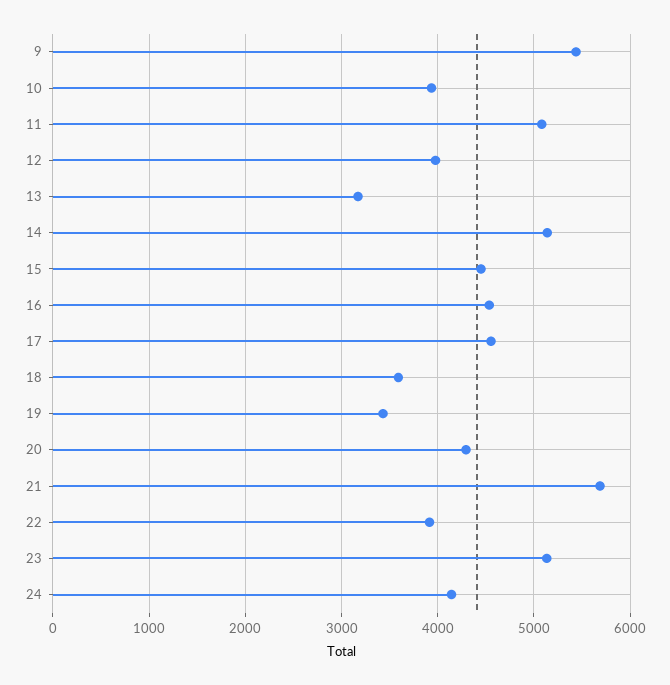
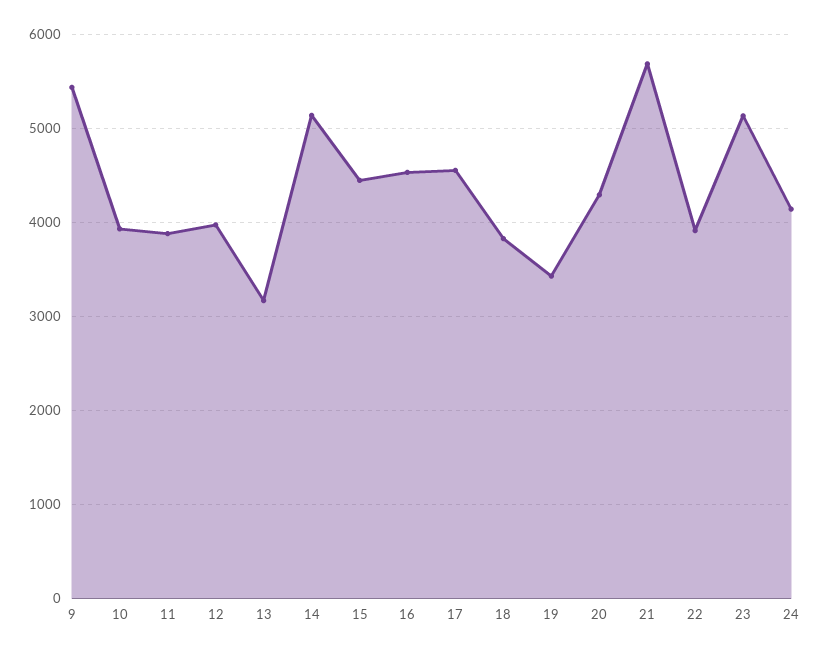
11: 5100 -> 3900
18: 3600 -> 3800

